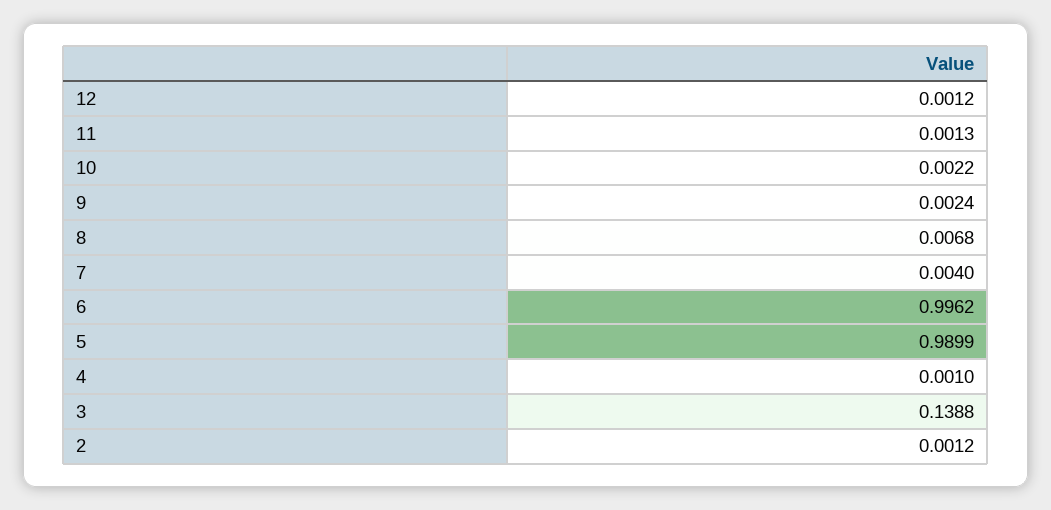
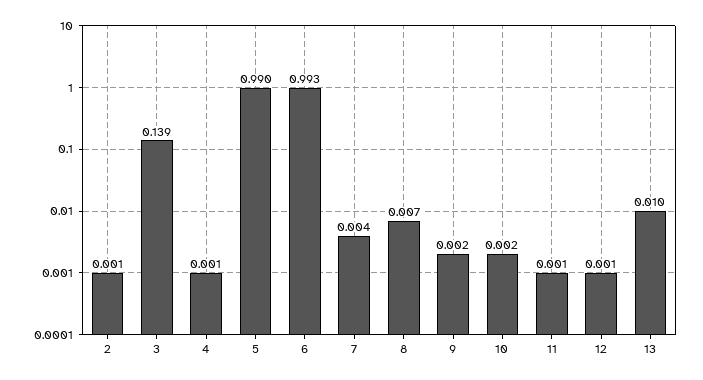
6: 0.9962 -> 0.993
13: none -> 0.01

